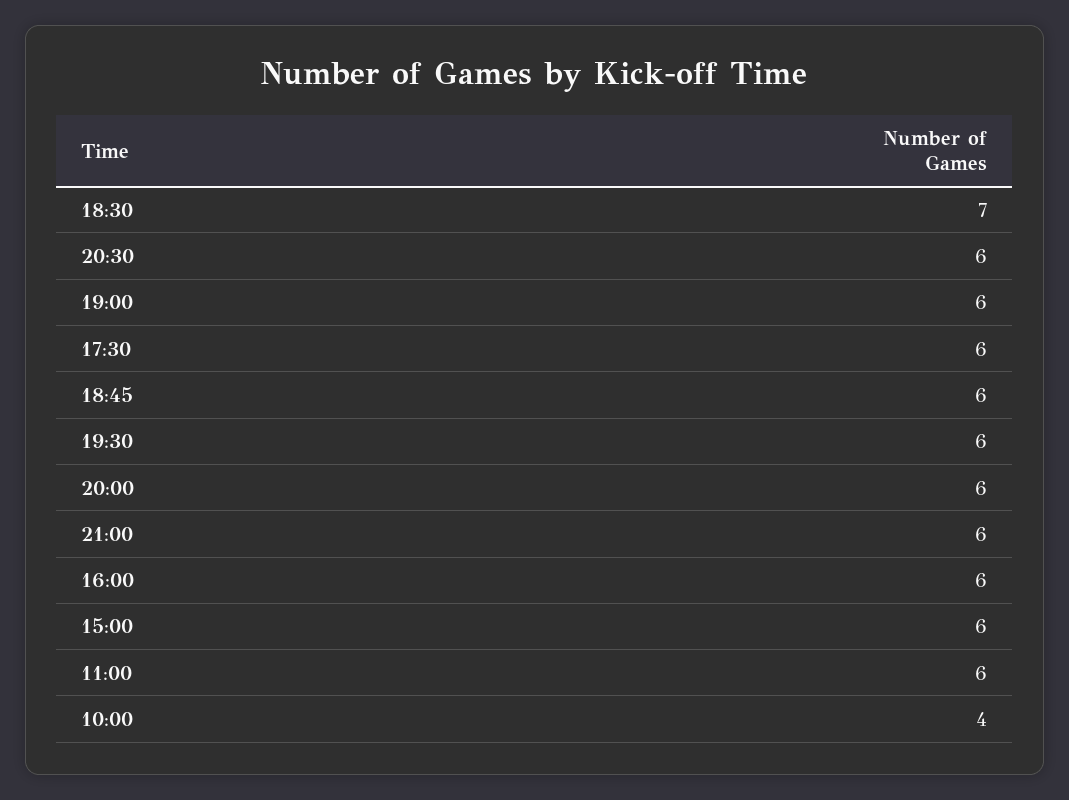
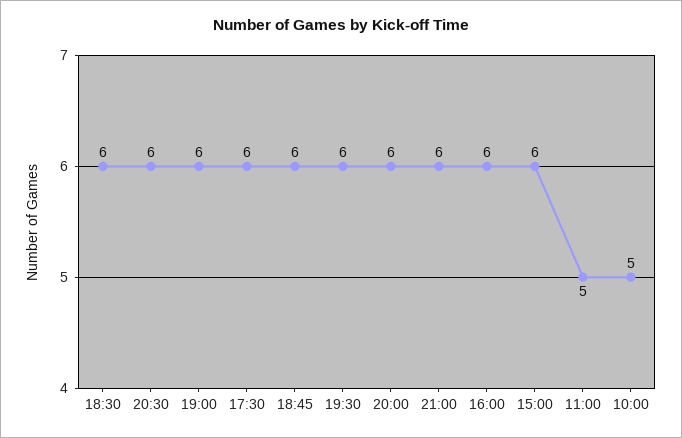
18:30: 7 -> 6
11:00: 6 -> 5
10:00: 4 -> 5

